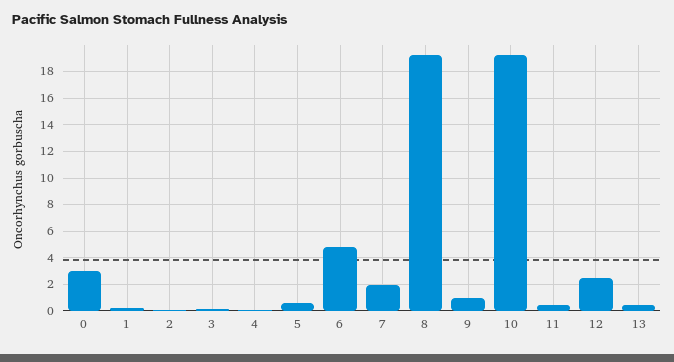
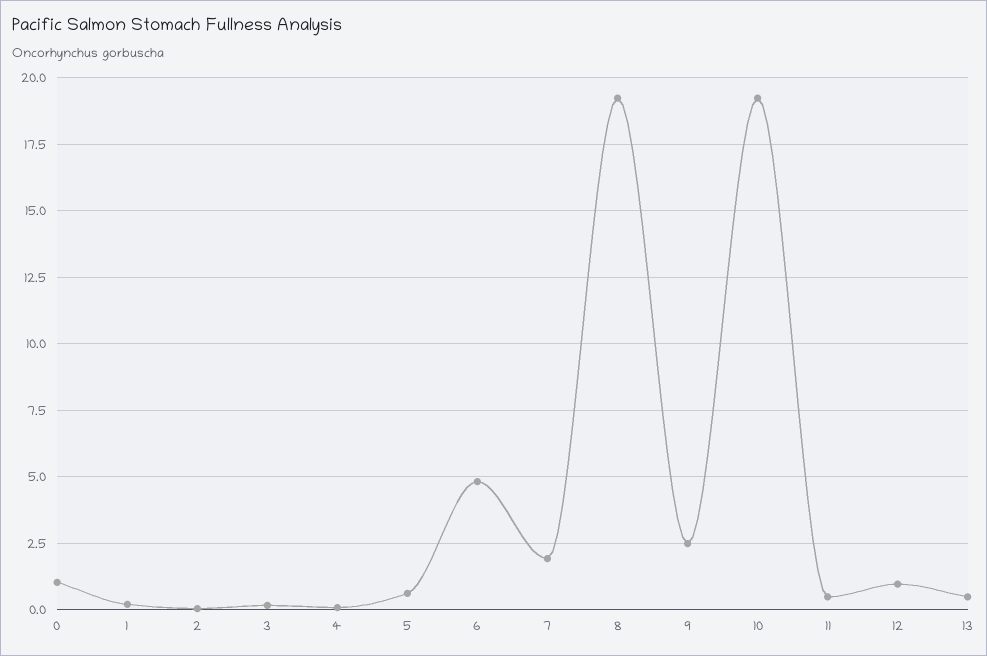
0: 3 -> 1
9: 1 -> 2.5
12: 2.5 -> 1

